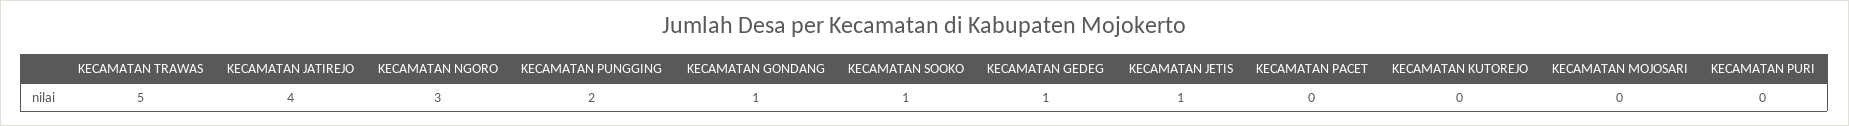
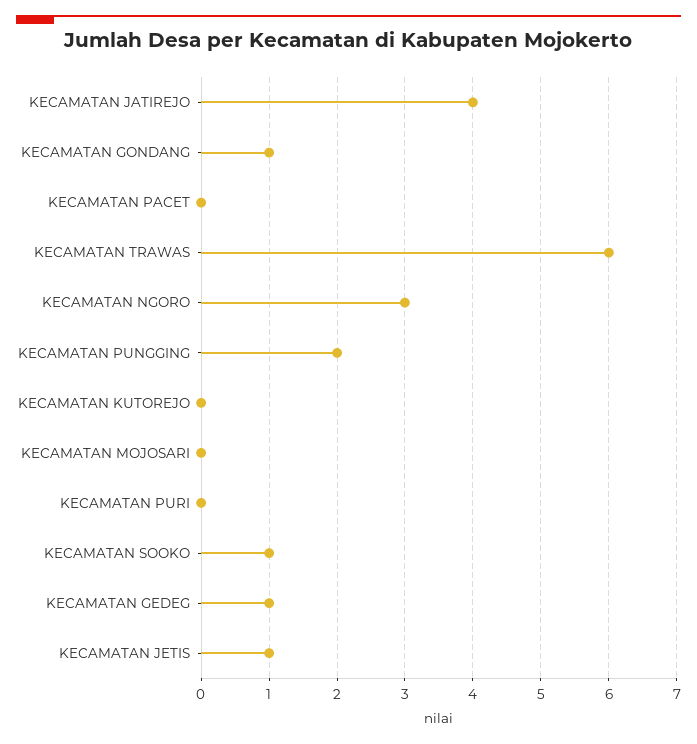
KECAMATAN TRAWAS: 5 -> 6

